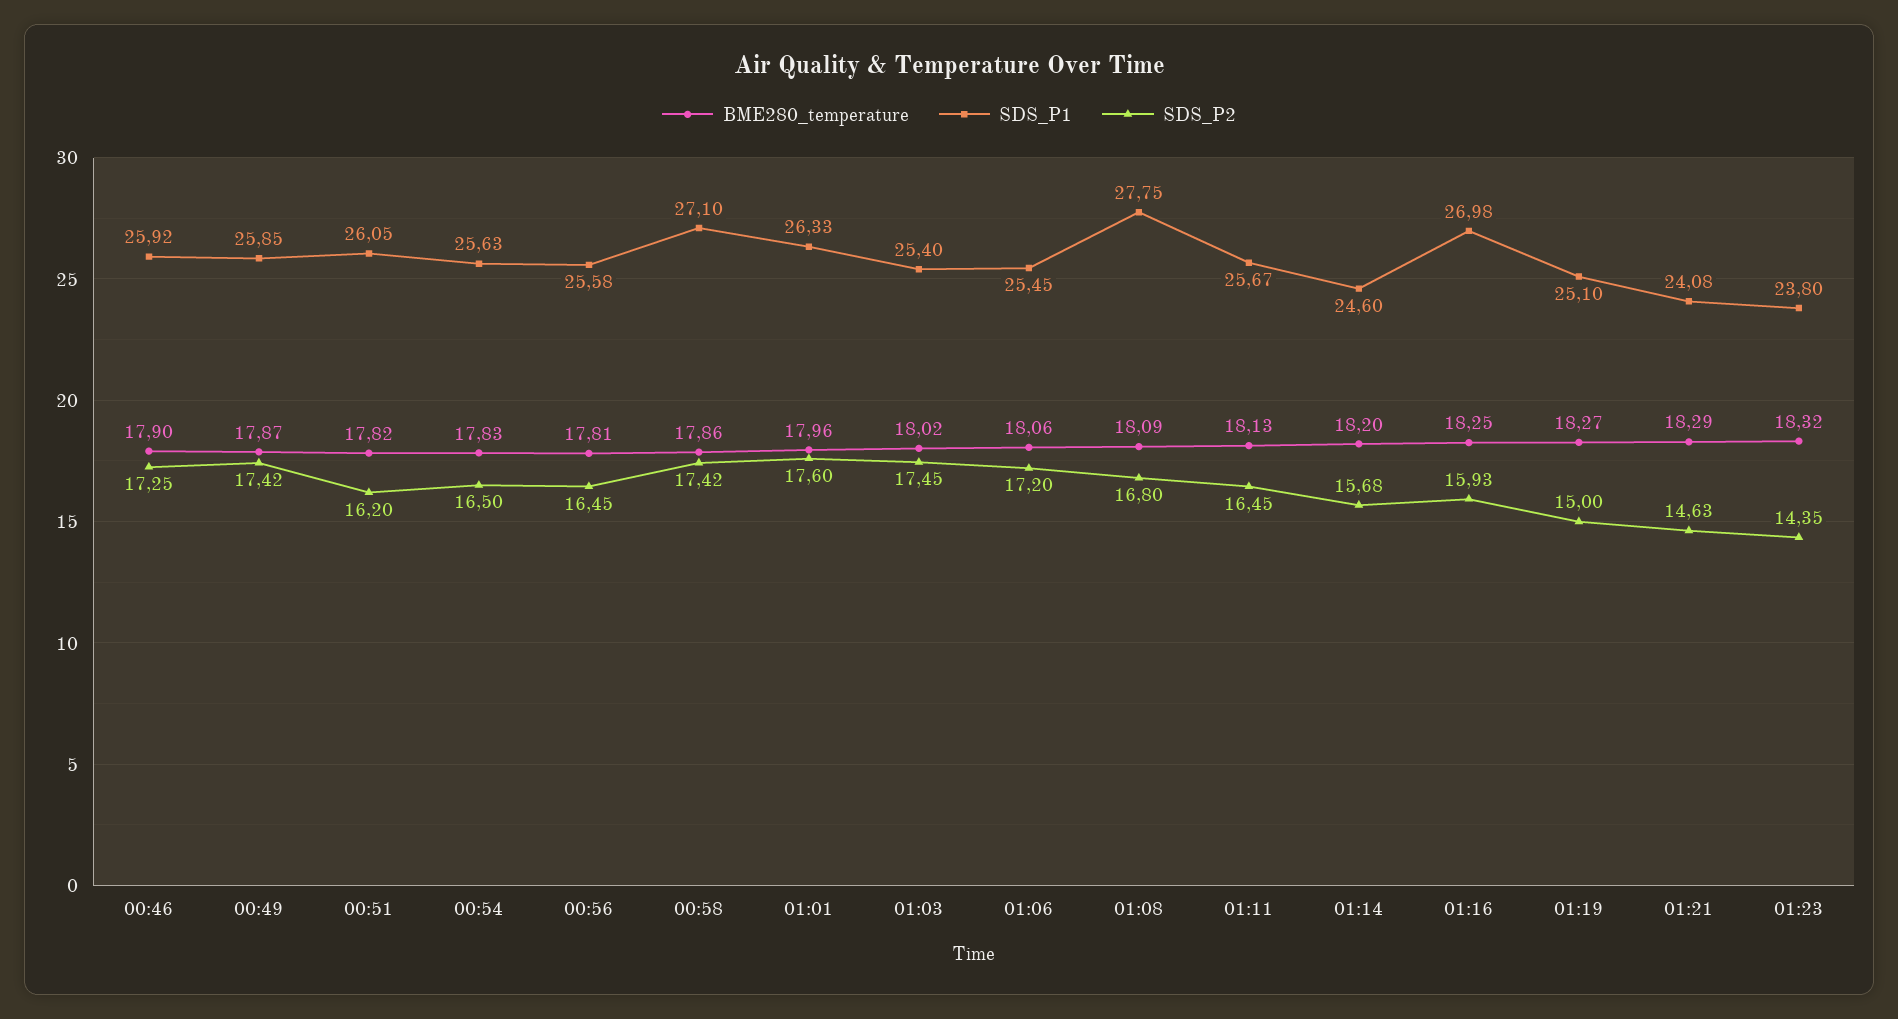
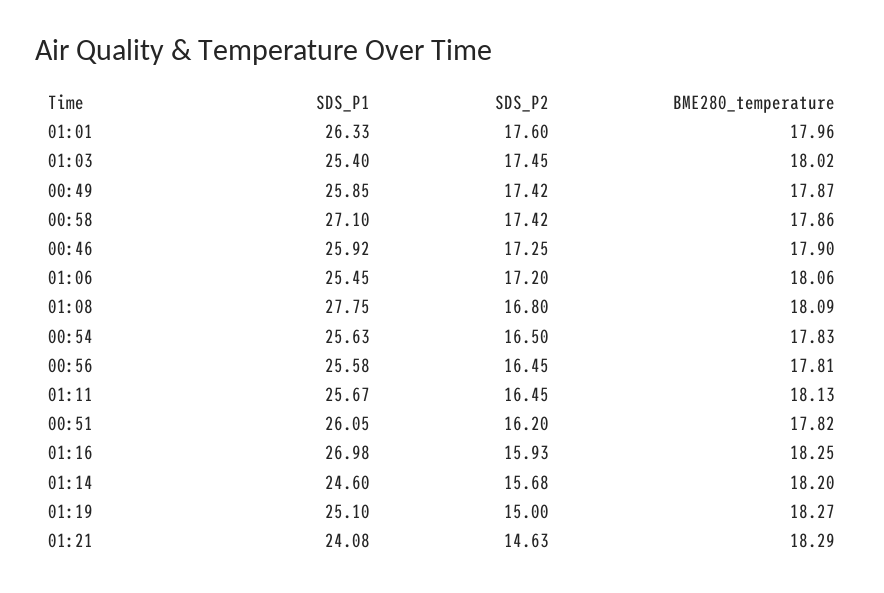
BME280_temperature, 01:23: 18.32 -> none
SDS_P1, 01:23: 23.8 -> none
SDS_P2, 01:23: 14.35 -> none

